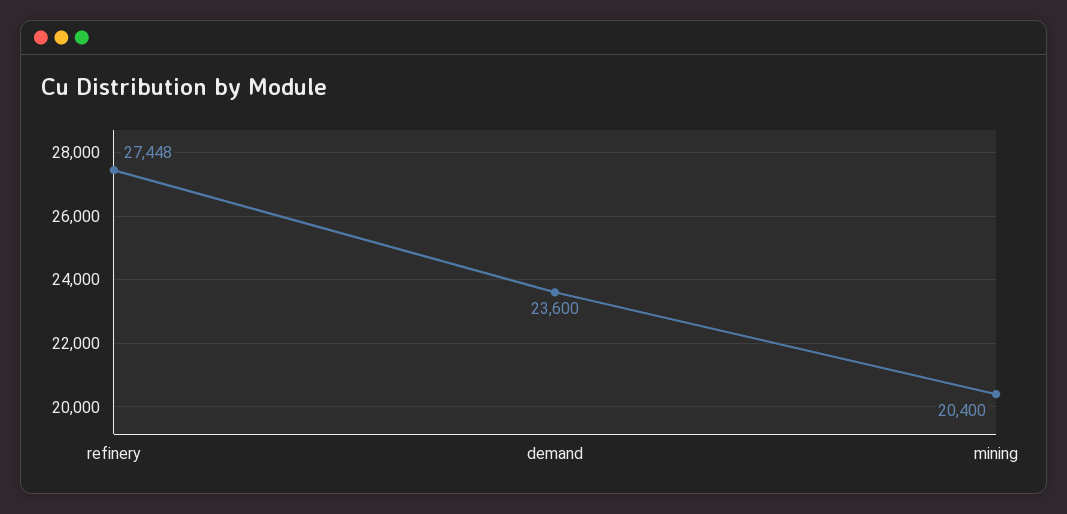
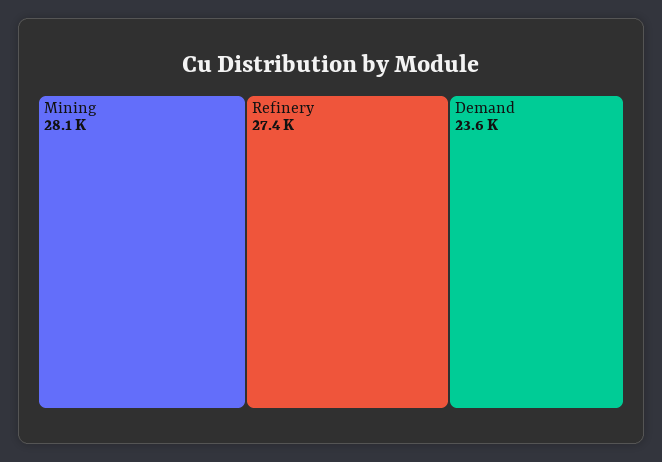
mining: 20400 -> 28100

